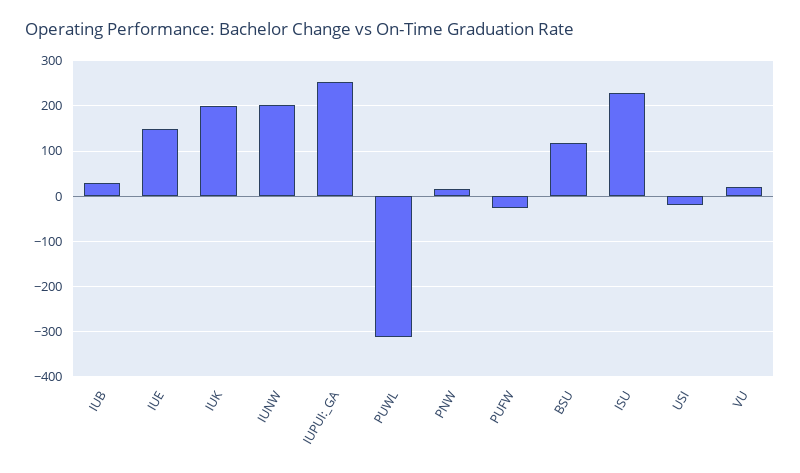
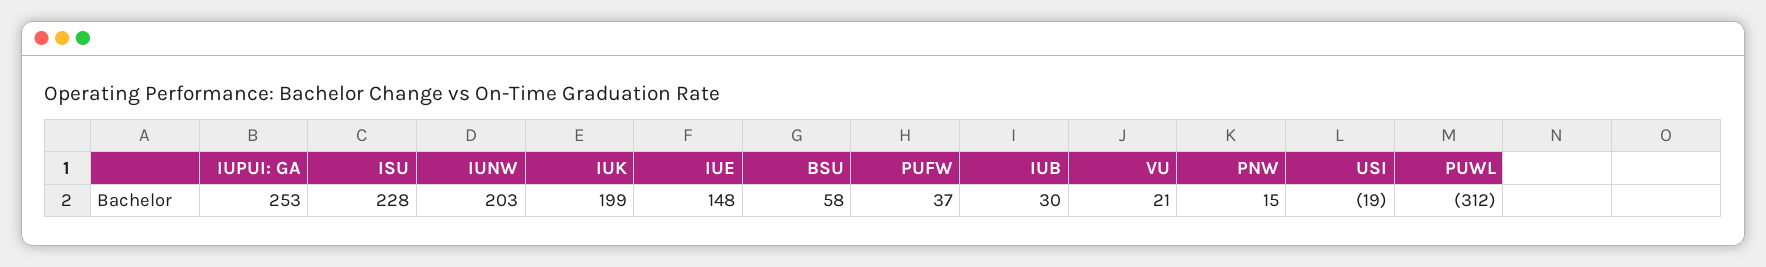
PUFW: -20 -> 37
BSU: 120 -> 58

